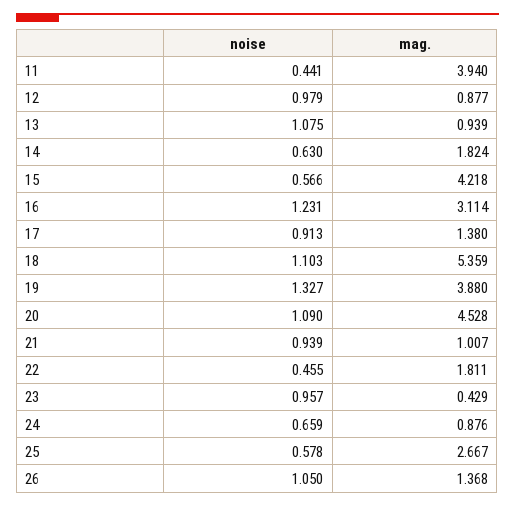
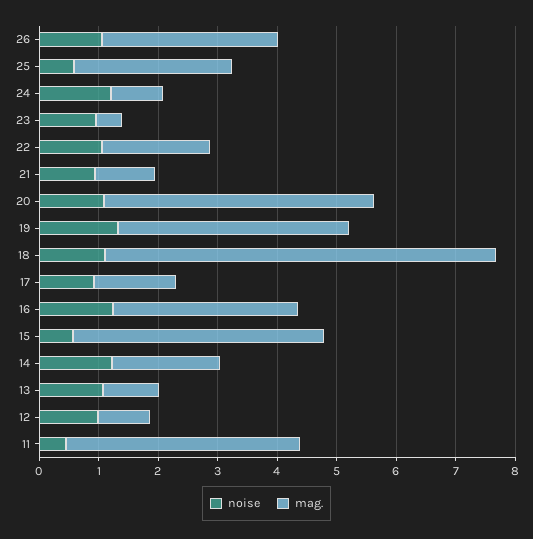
noise, 14: 0.63 -> 1.2
mag., 18: 5.359 -> 6.6
noise, 22: 0.455 -> 1
noise, 24: 0.659 -> 1.2
mag., 26: 1.368 -> 3

